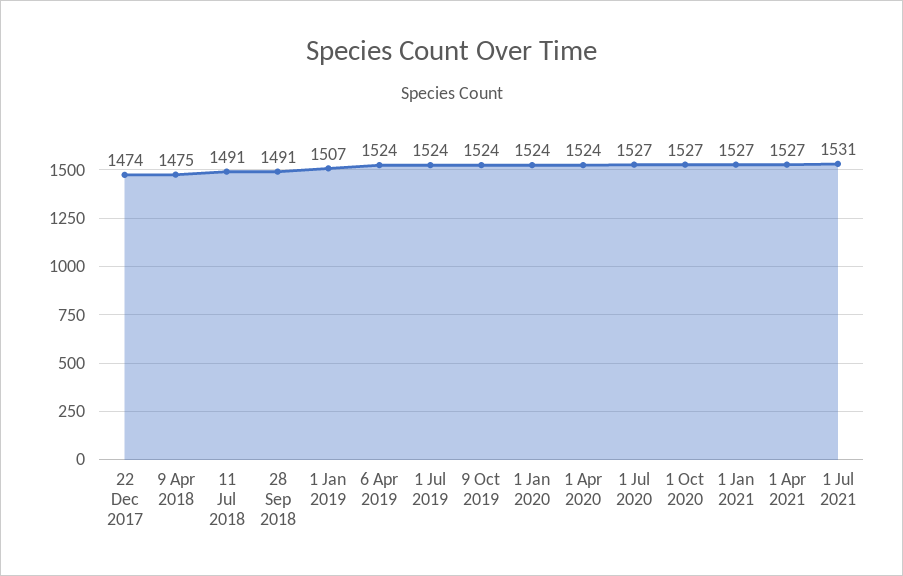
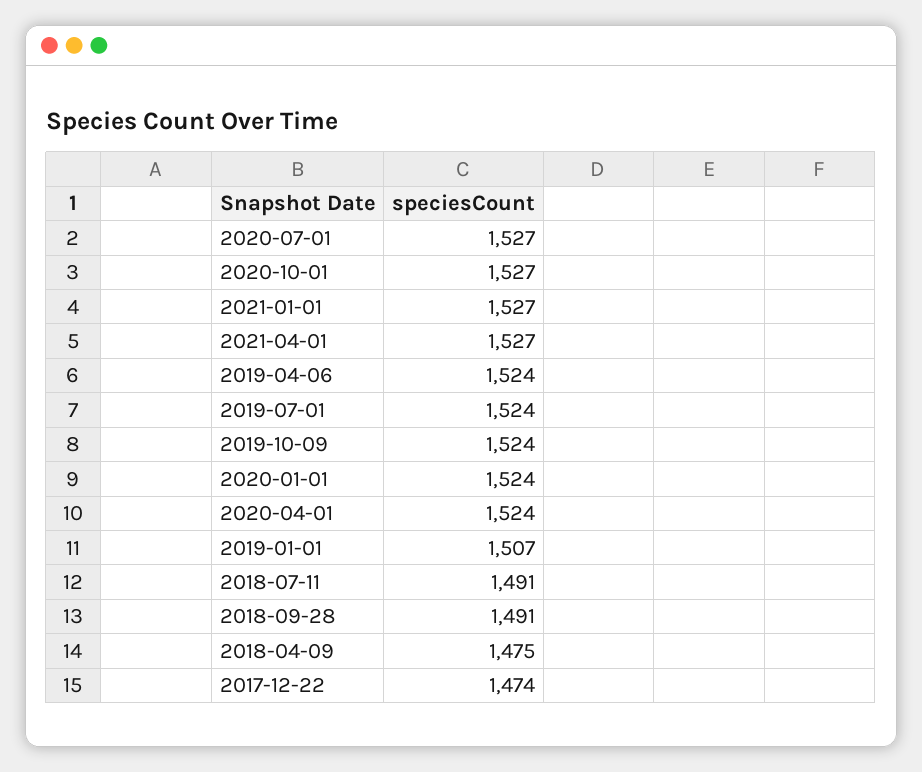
1 Jul 2021: 1531 -> none

